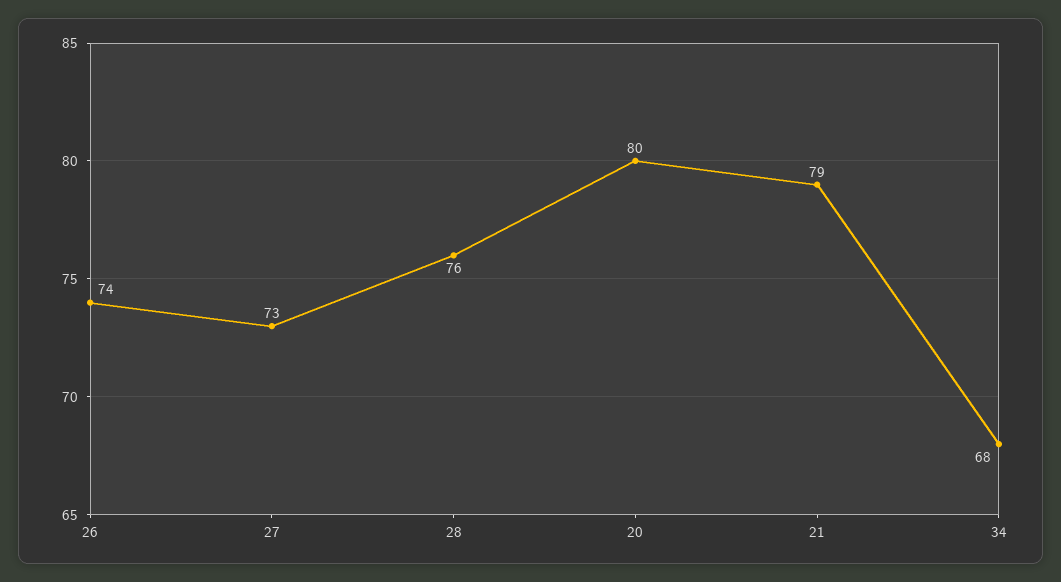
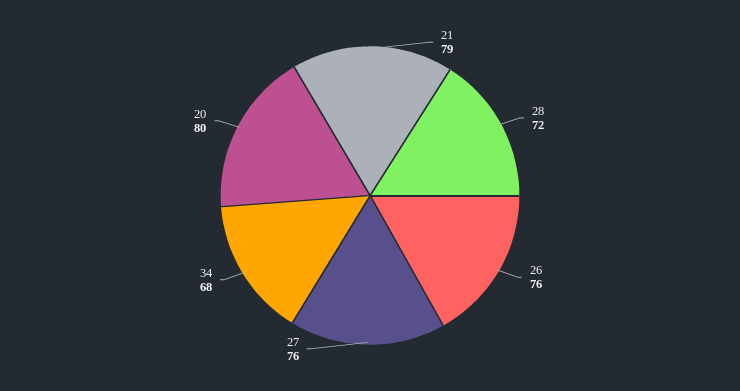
26: 74 -> 76
27: 73 -> 76
28: 76 -> 72

